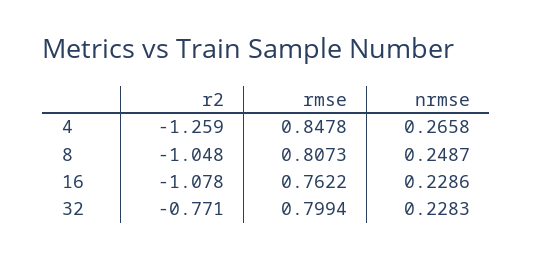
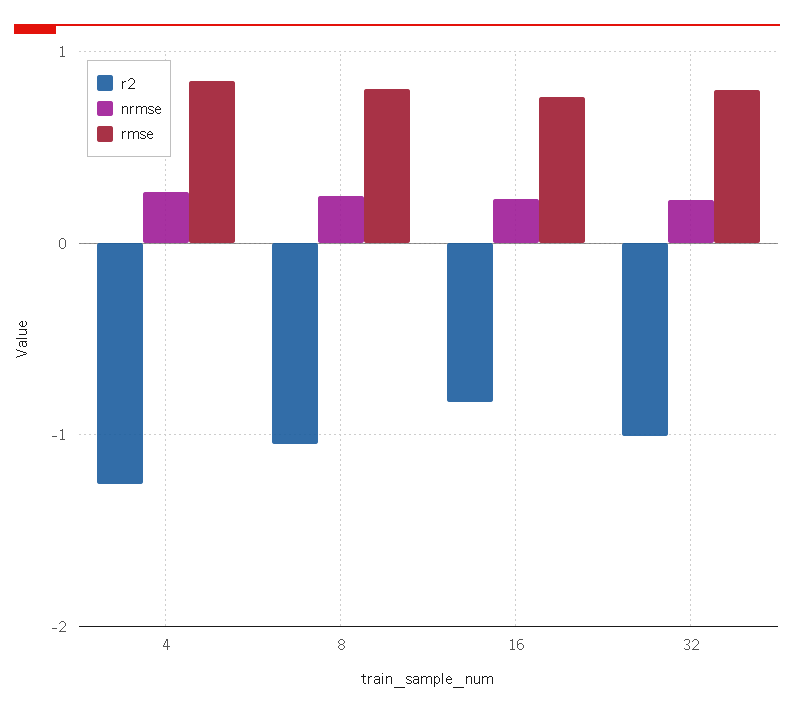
r2, 16: -1.078 -> -0.8
r2, 32: -0.771 -> -1

